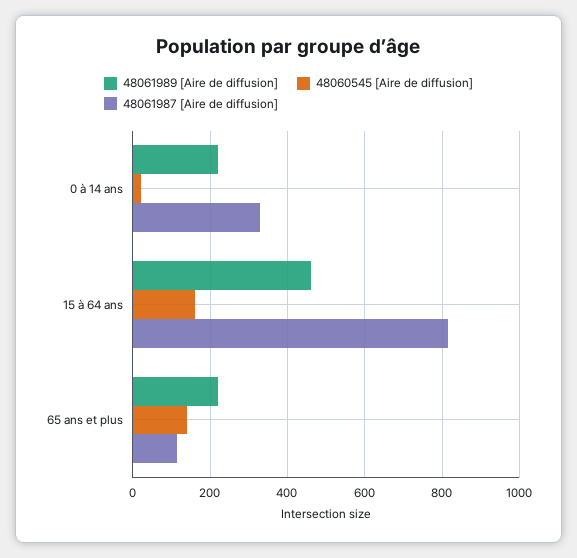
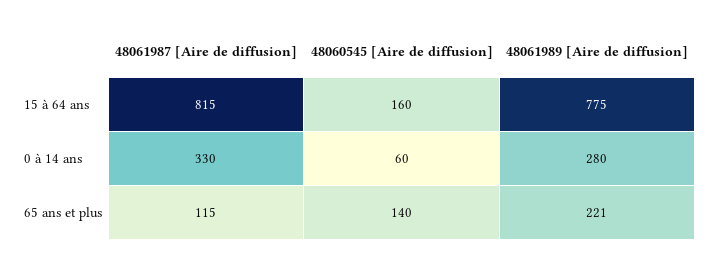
48061989 [Aire de diffusion], 0 à 14 ans: 220 -> 280
48060545 [Aire de diffusion], 0 à 14 ans: 20 -> 60
48061989 [Aire de diffusion], 15 à 64 ans: 460 -> 775

